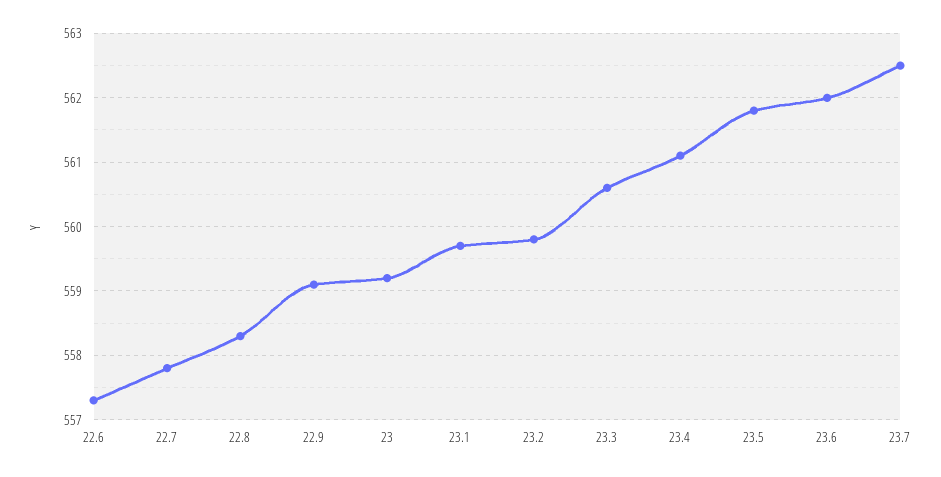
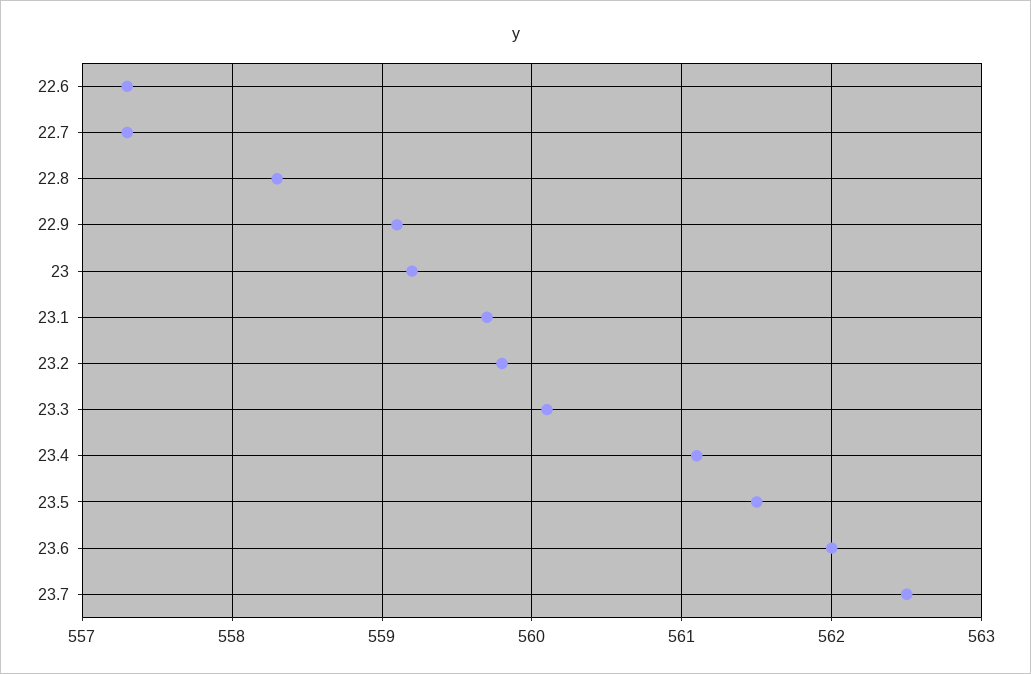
22.7: 557.8 -> 557.3
23.3: 560.6 -> 560.1
23.5: 561.8 -> 561.5

